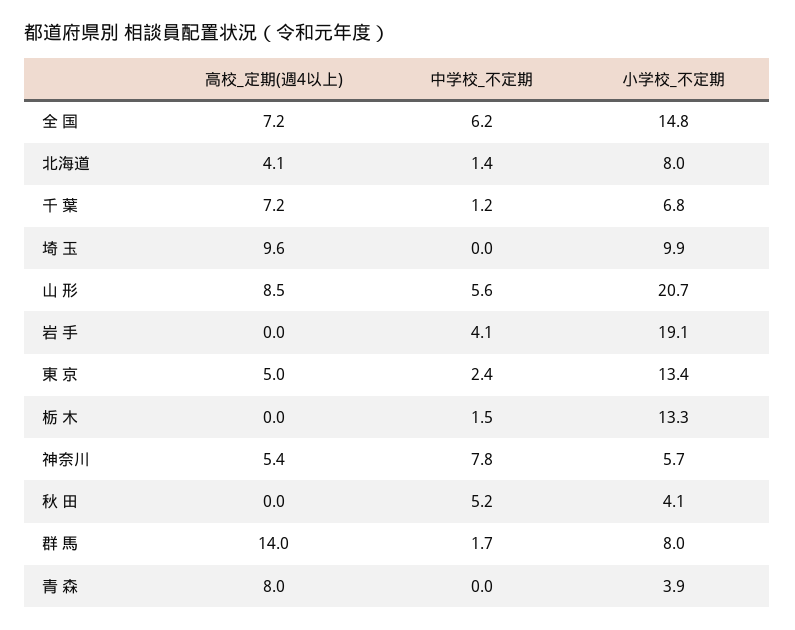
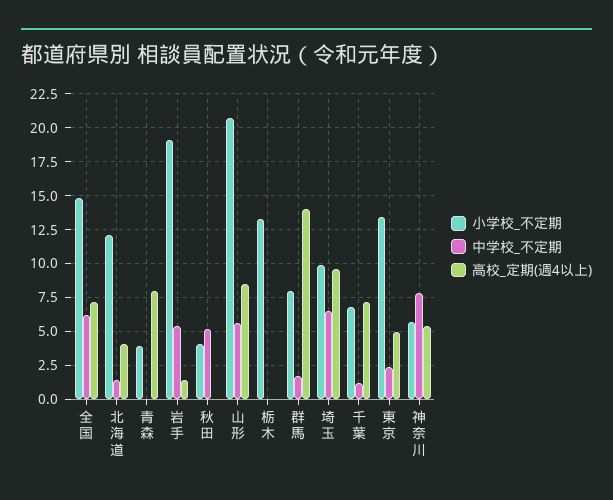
小学校_不定期, 北海道: 8 -> 12
中学校_不定期, 埼 玉: 0 -> 6.5
高校_定期(週4以上), 岩 手: 0 -> 1.5
中学校_不定期, 岩 手: 4.1 -> 5.5
中学校_不定期, 栃 木: 1.5 -> 0

